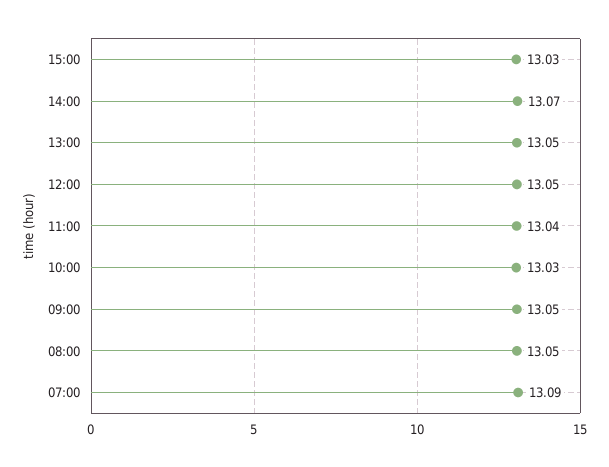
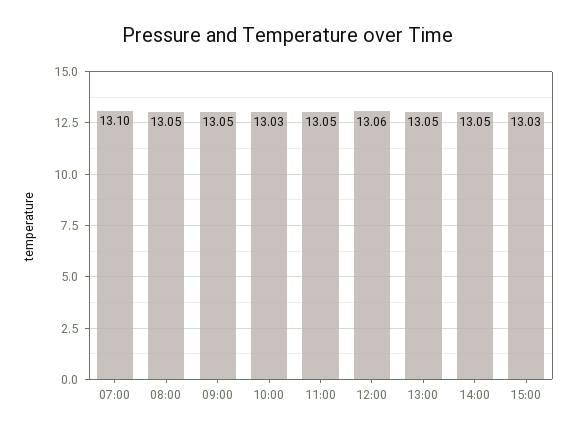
14:00: 13.07 -> 13.05
12:00: 13.05 -> 13.06
11:00: 13.04 -> 13.05
07:00: 13.09 -> 13.1

